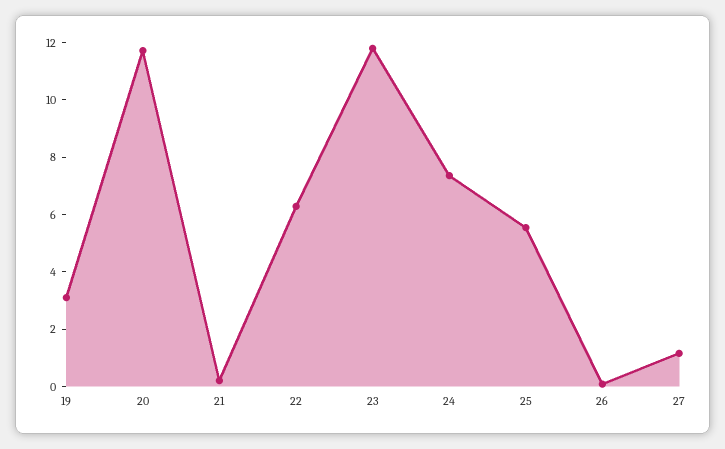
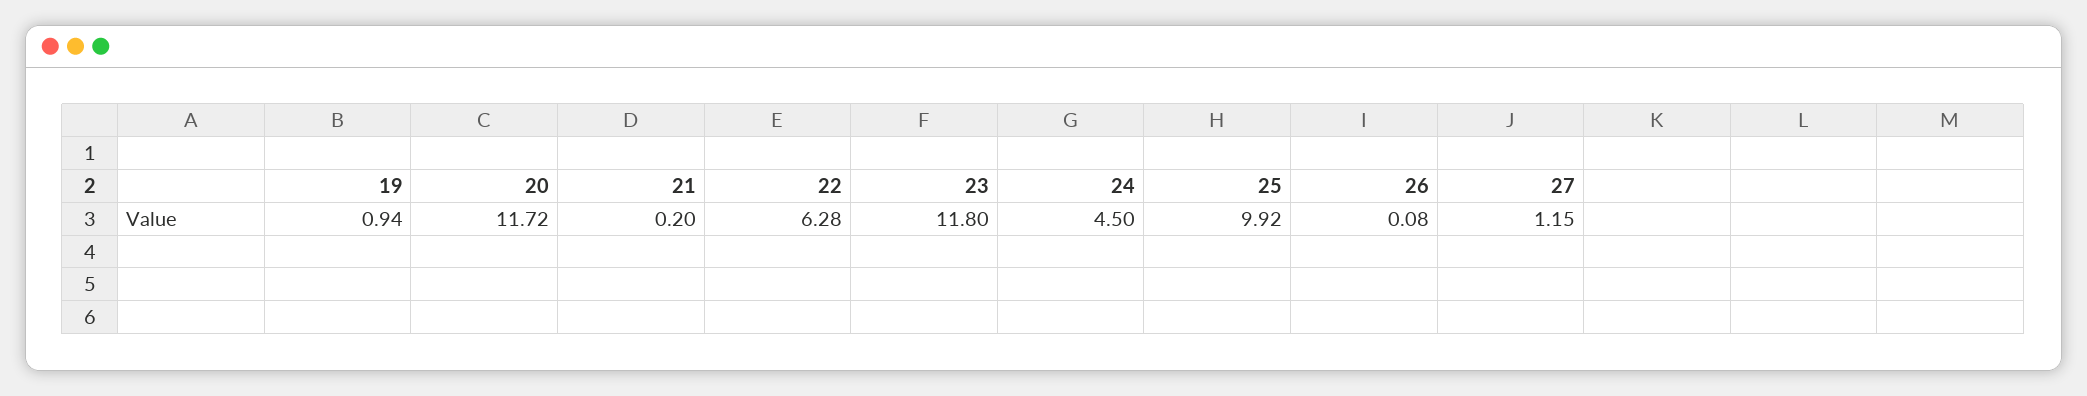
19: 3 -> 0.94
24: 7.5 -> 4.5
25: 5.5 -> 9.92

